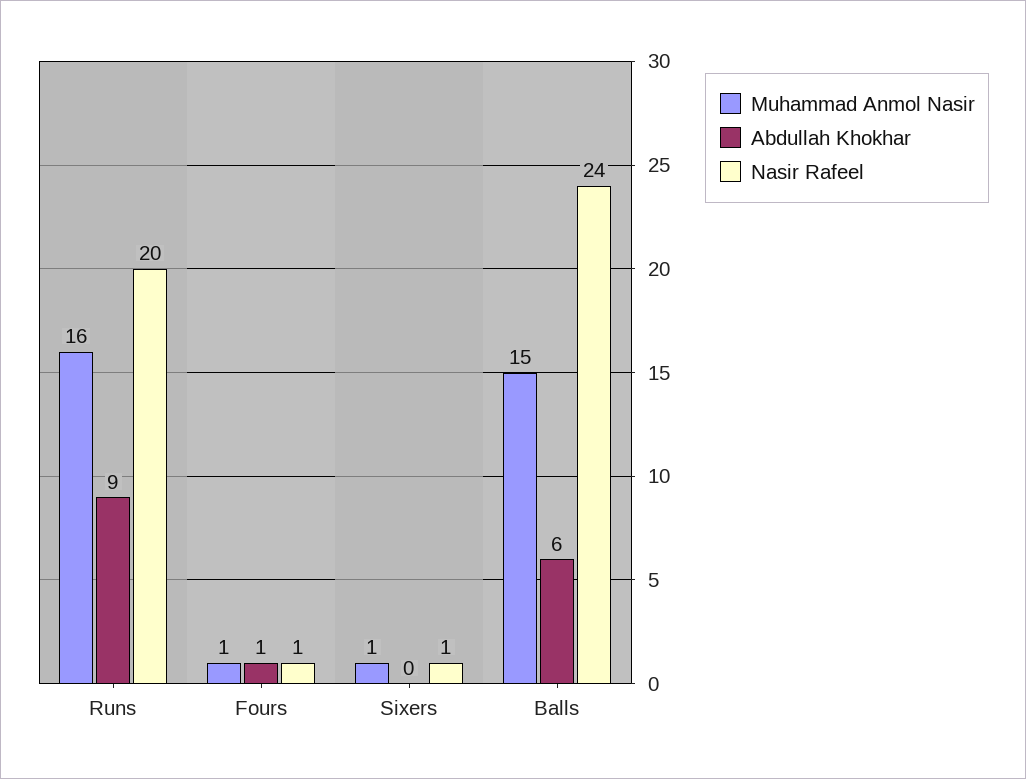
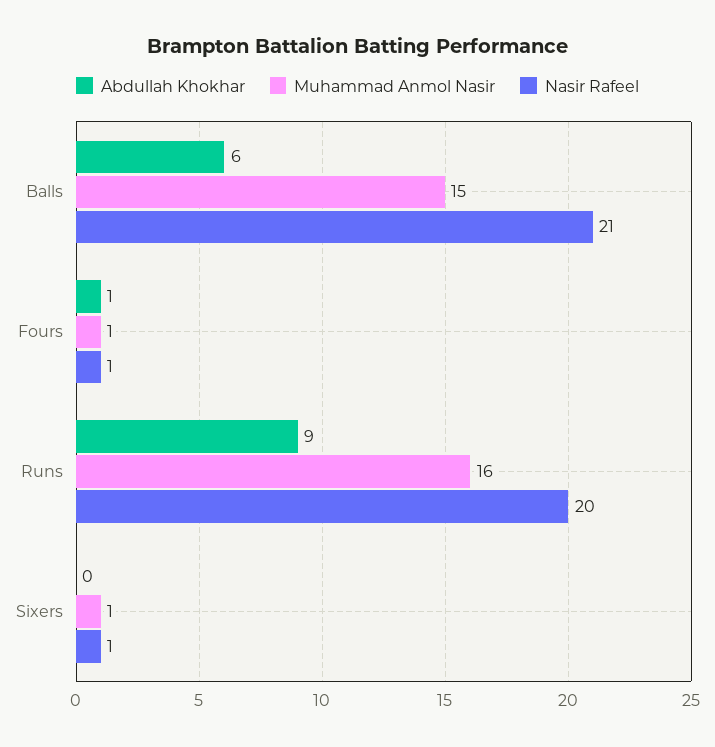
Nasir Rafeel, Balls: 24 -> 21

